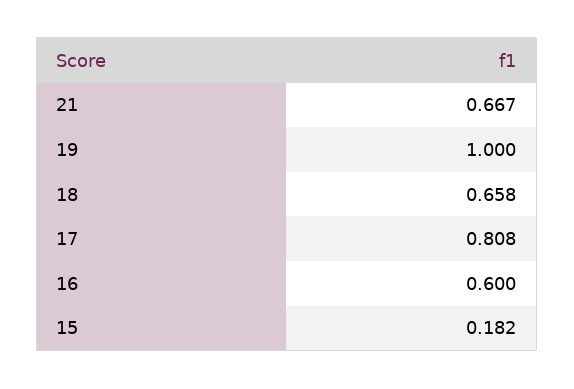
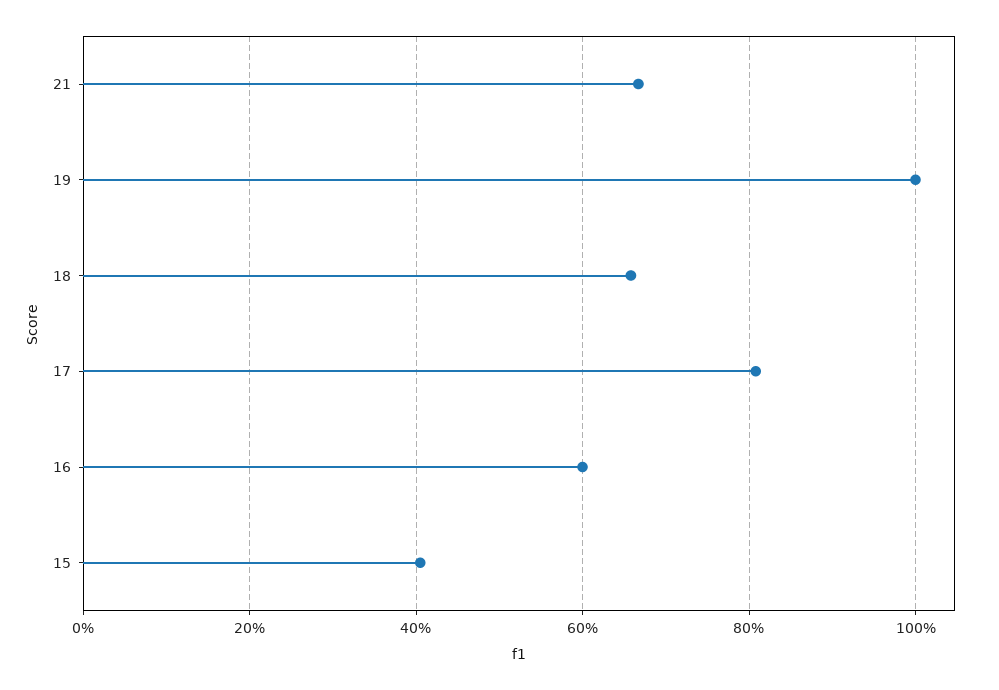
15: 0.182 -> 0.4

